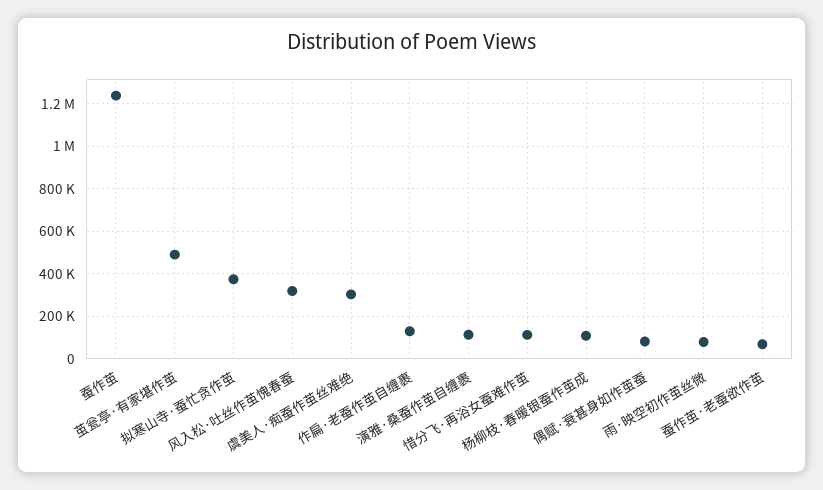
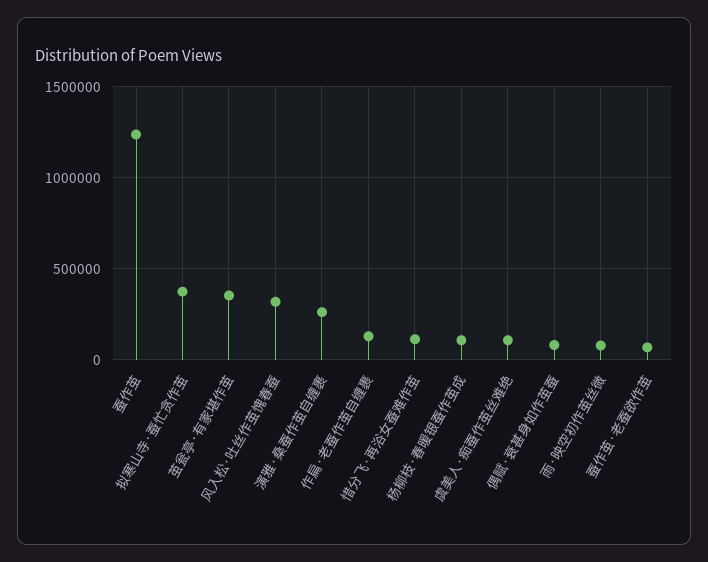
茧瓮亭·有家堪作茧: 500000 -> 350000
虞美人·痴蚕作茧丝难绝: 300000 -> 100000
演雅·桑蚕作茧自缠裹: 100000 -> 250000

